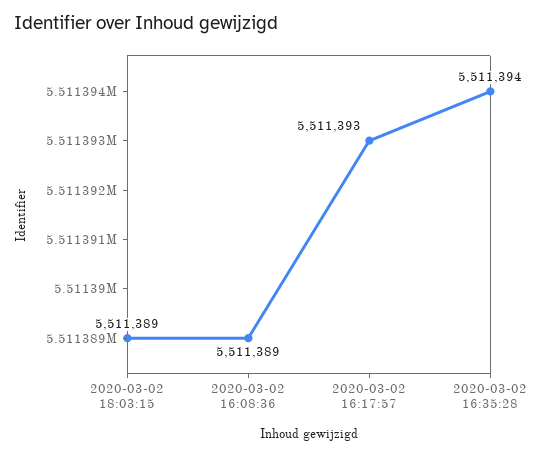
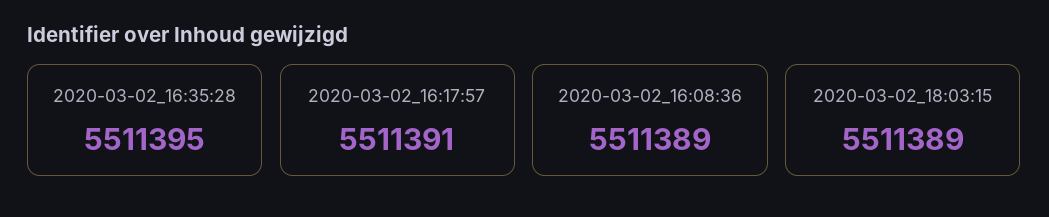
2020-03-02 16:17:57: 5511393 -> 5511391
2020-03-02 16:35:28: 5511394 -> 5511395

